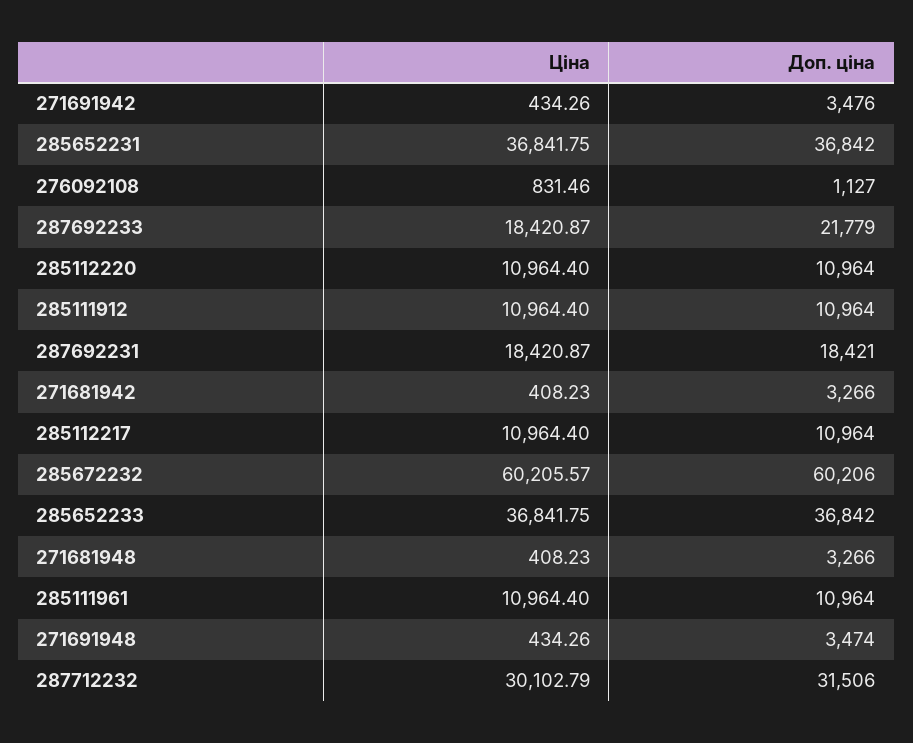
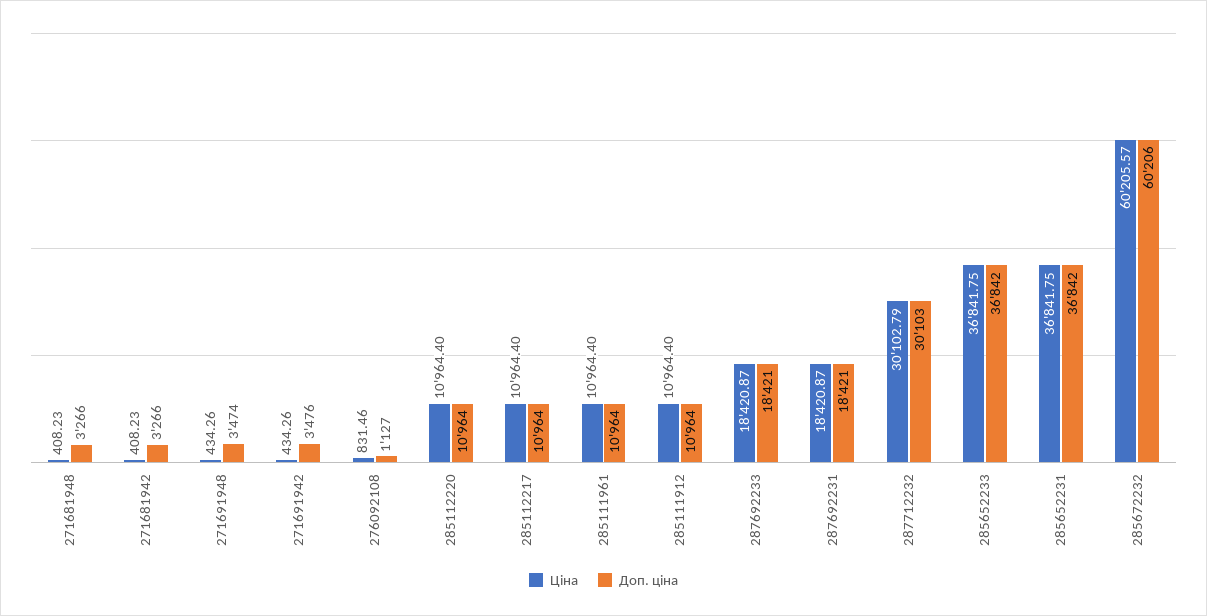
Доп. ціна, 287692233: 21779 -> 18421
Доп. ціна, 287712232: 31506 -> 30103

